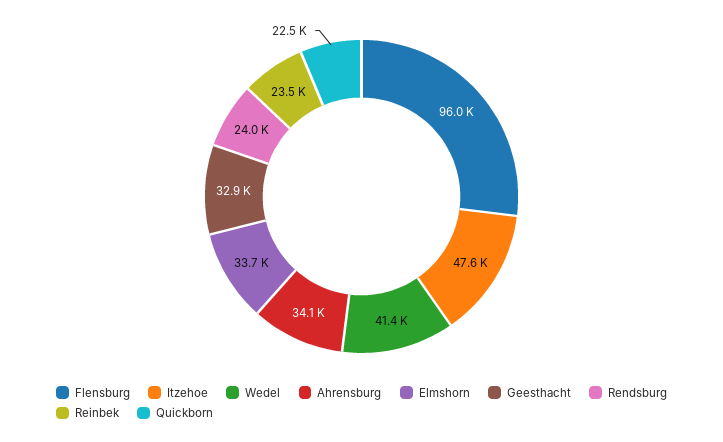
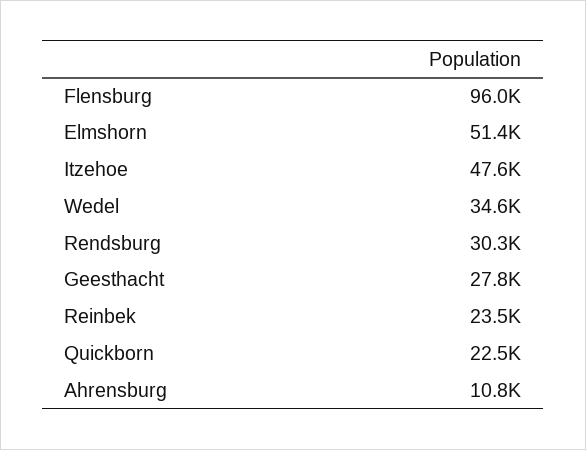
Wedel: 41400 -> 34600
Ahrensburg: 34100 -> 10800
Elmshorn: 33700 -> 51400
Geesthacht: 32900 -> 27800
Rendsburg: 24000 -> 30300

